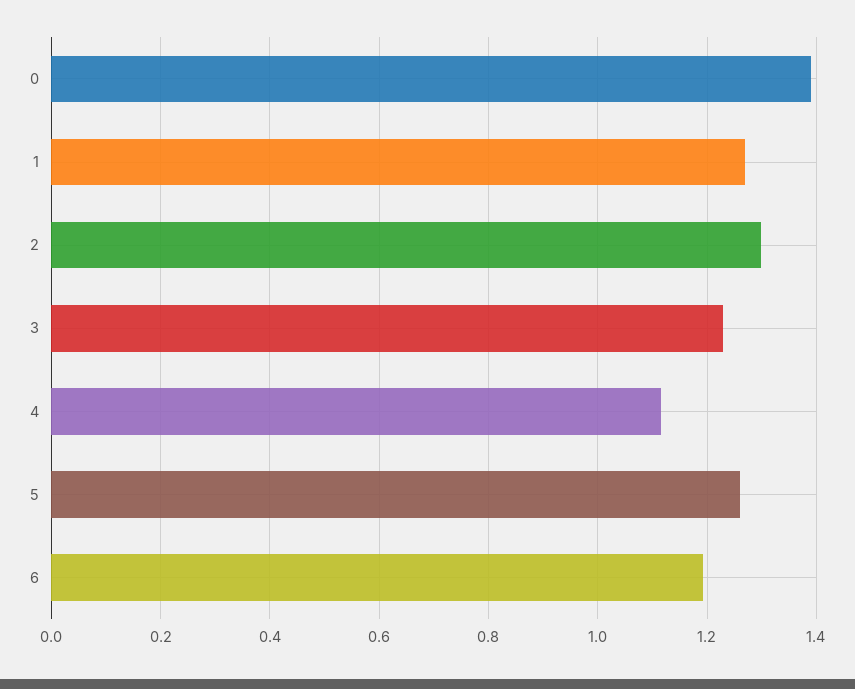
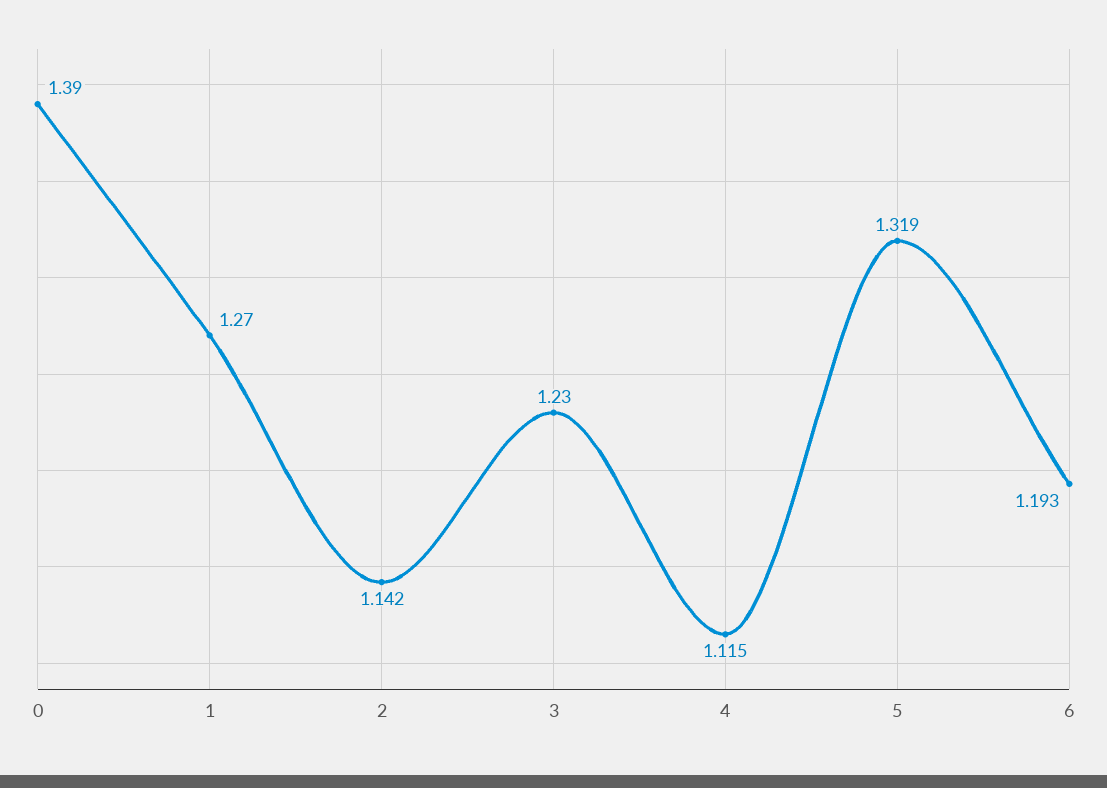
2: 1.3 -> 1.142
5: 1.26 -> 1.319

